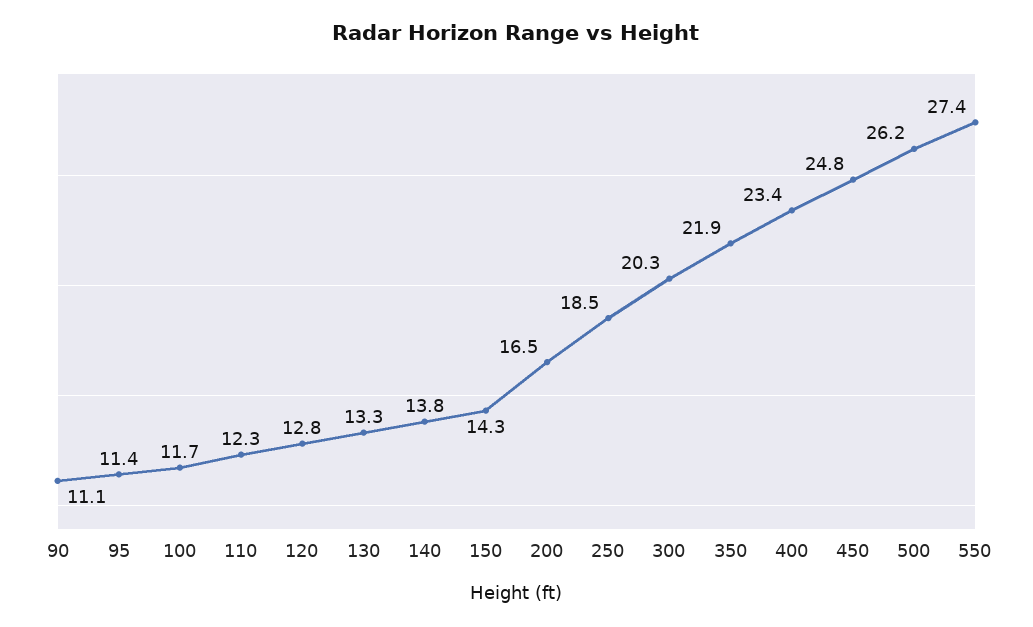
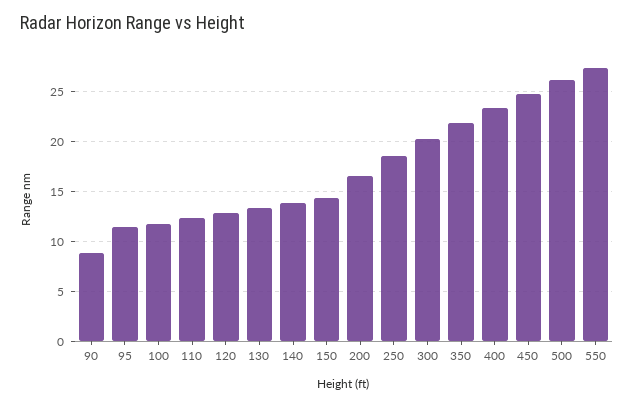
90: 11.1 -> 9

